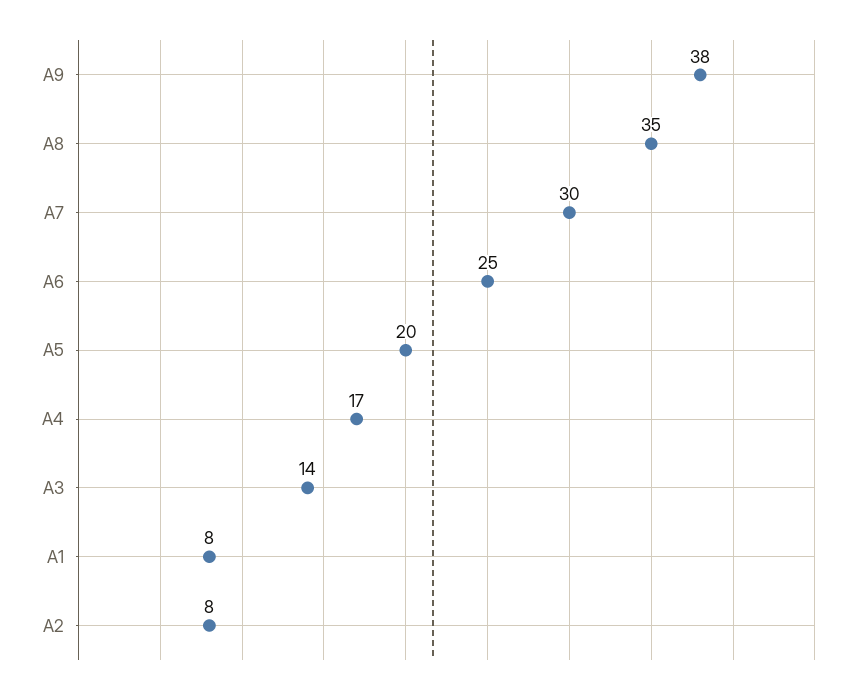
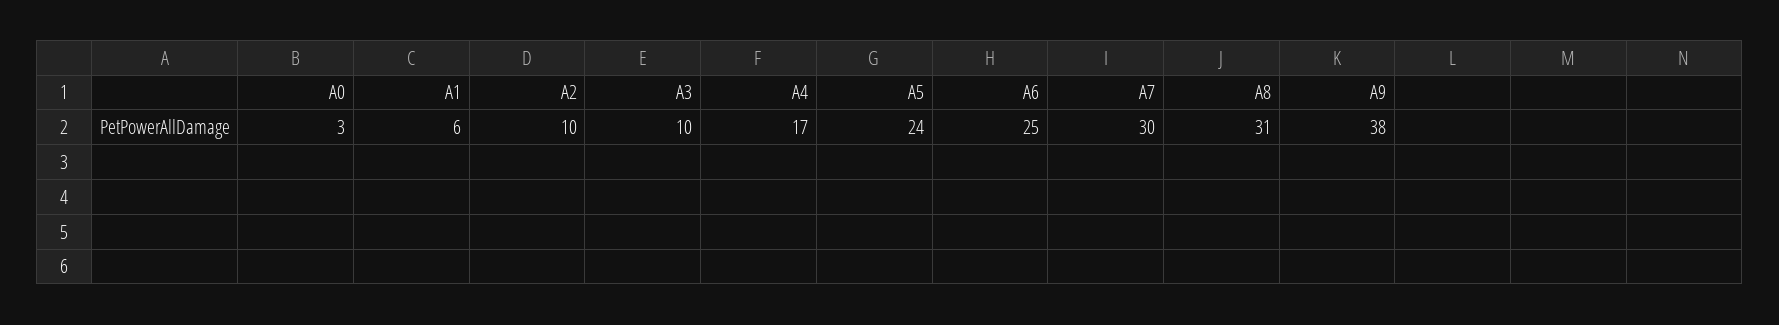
A8: 35 -> 31
A5: 20 -> 24
A3: 14 -> 10
A1: 8 -> 6
A2: 8 -> 10
A0: none -> 3

